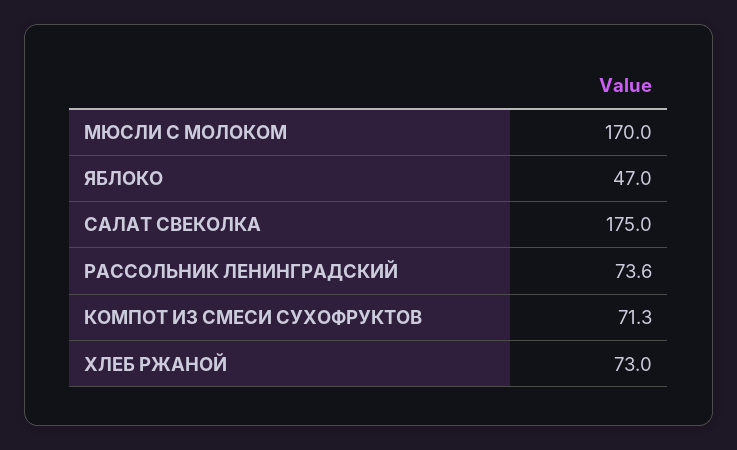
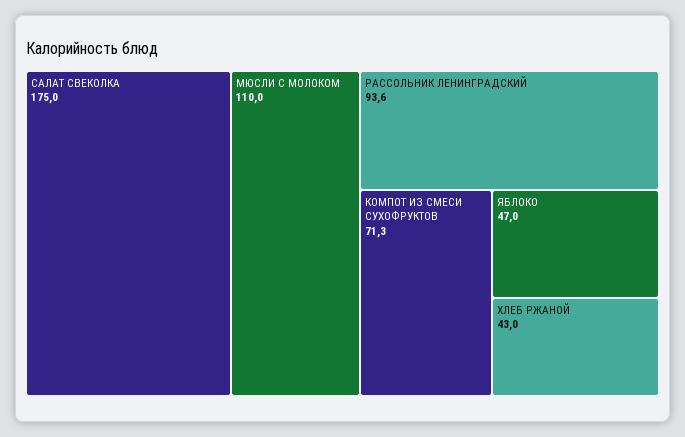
МЮСЛИ С МОЛОКОМ: 170 -> 110
РАССОЛЬНИК ЛЕНИНГРАДСКИЙ: 73.6 -> 93.6
ХЛЕБ РЖАНОЙ: 73 -> 43

